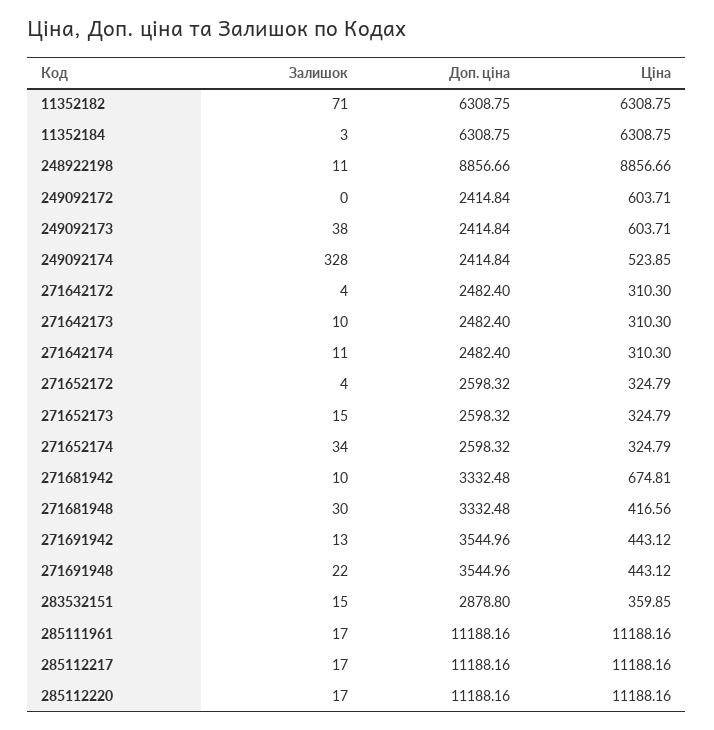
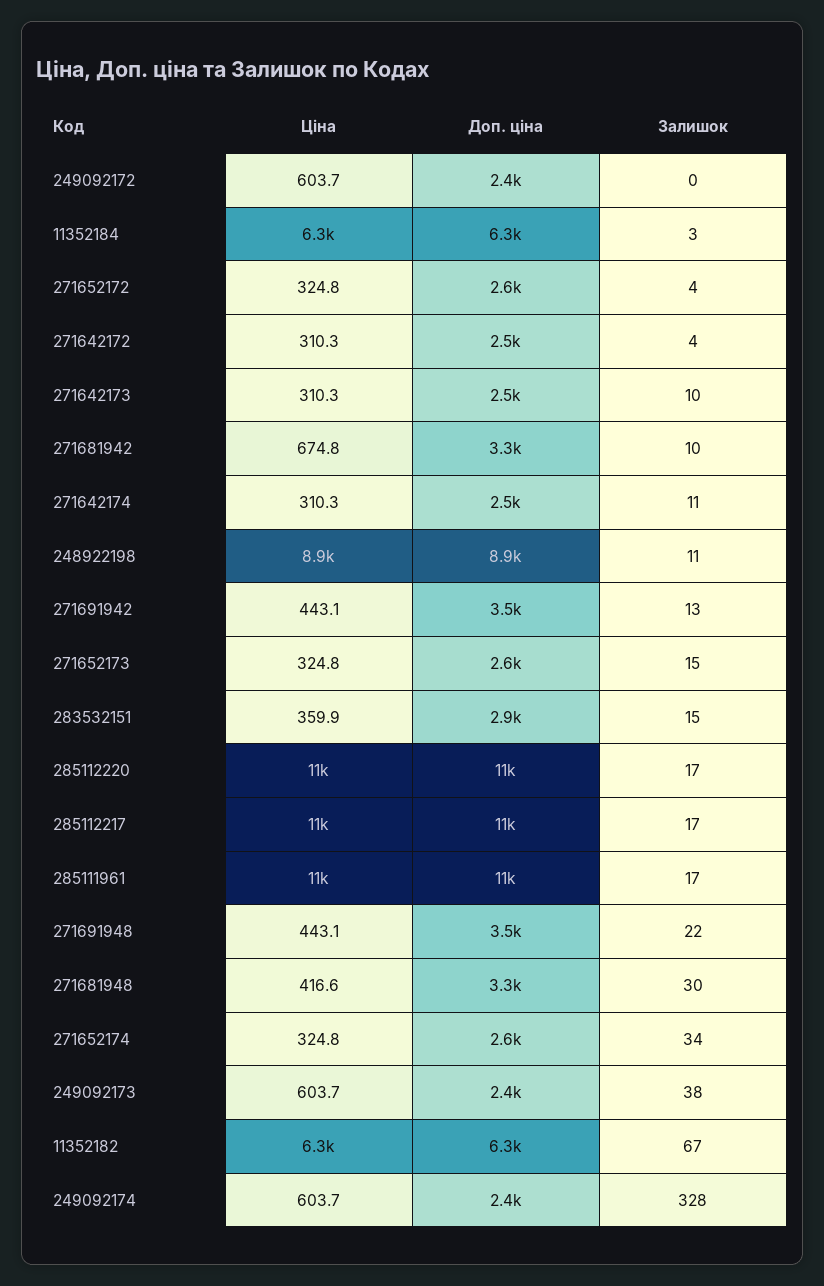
Залишок, 11352182: 71 -> 67
Ціна, 249092174: 523.85 -> 603.7

